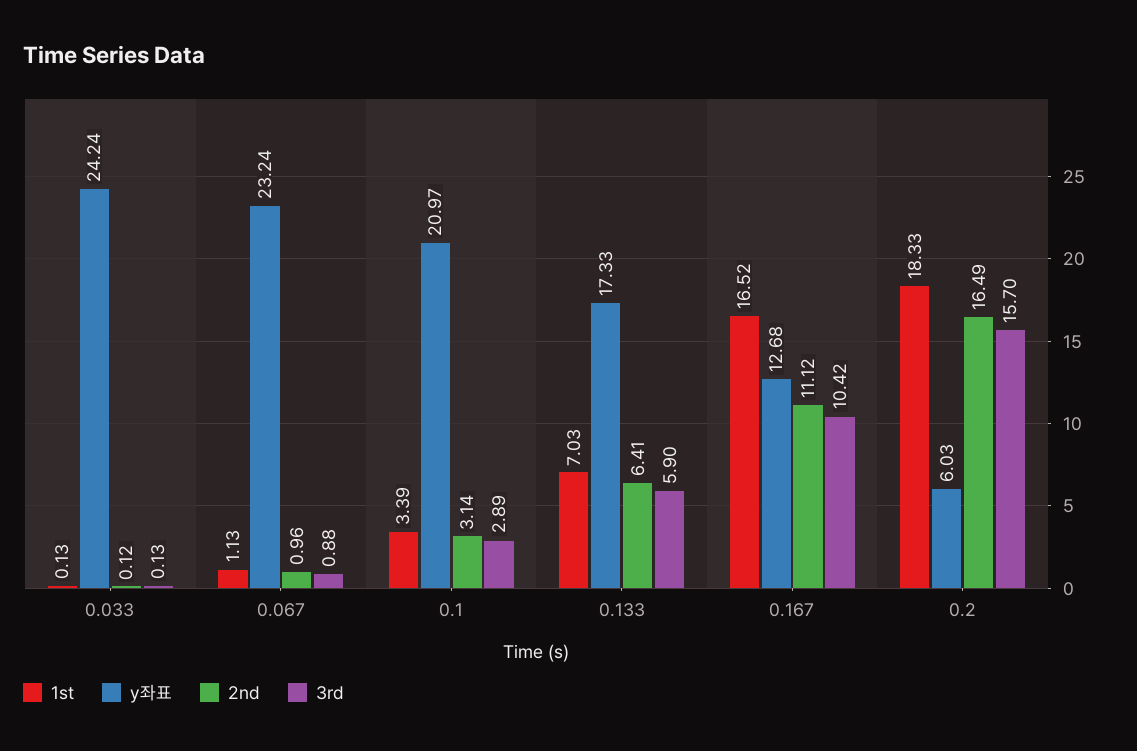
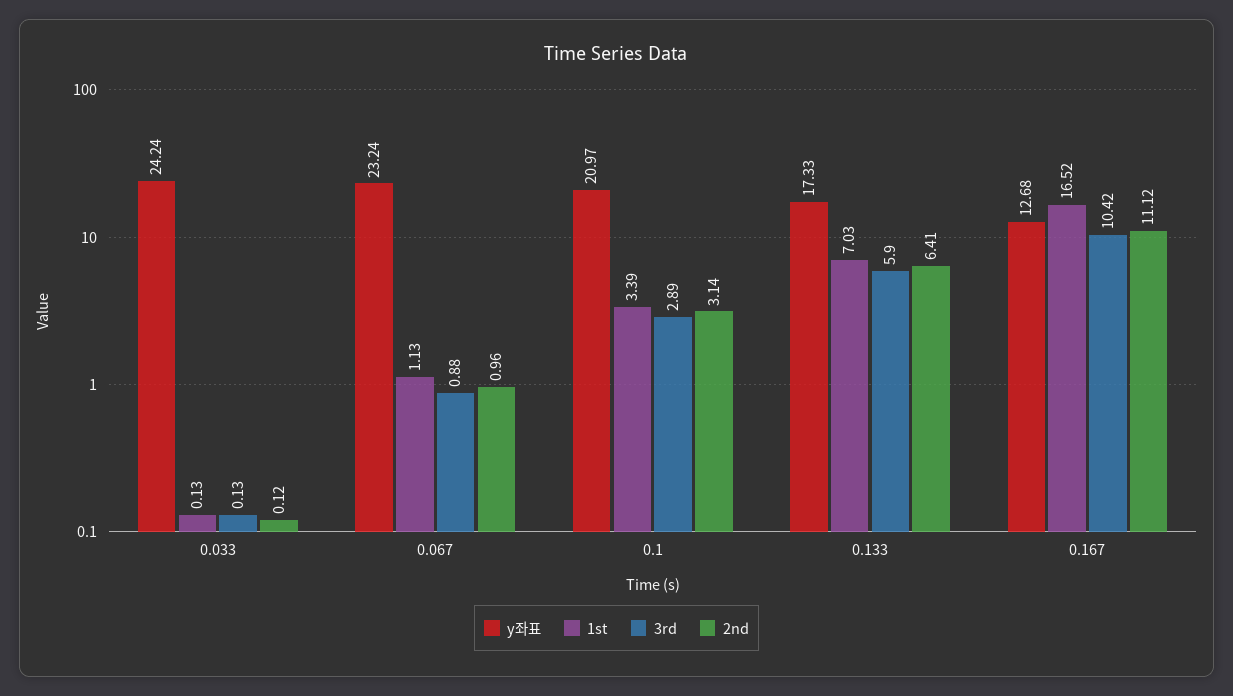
1st, 0.2: 18.33 -> none
y좌표, 0.2: 6.03 -> none
2nd, 0.2: 16.49 -> none
3rd, 0.2: 15.7 -> none

